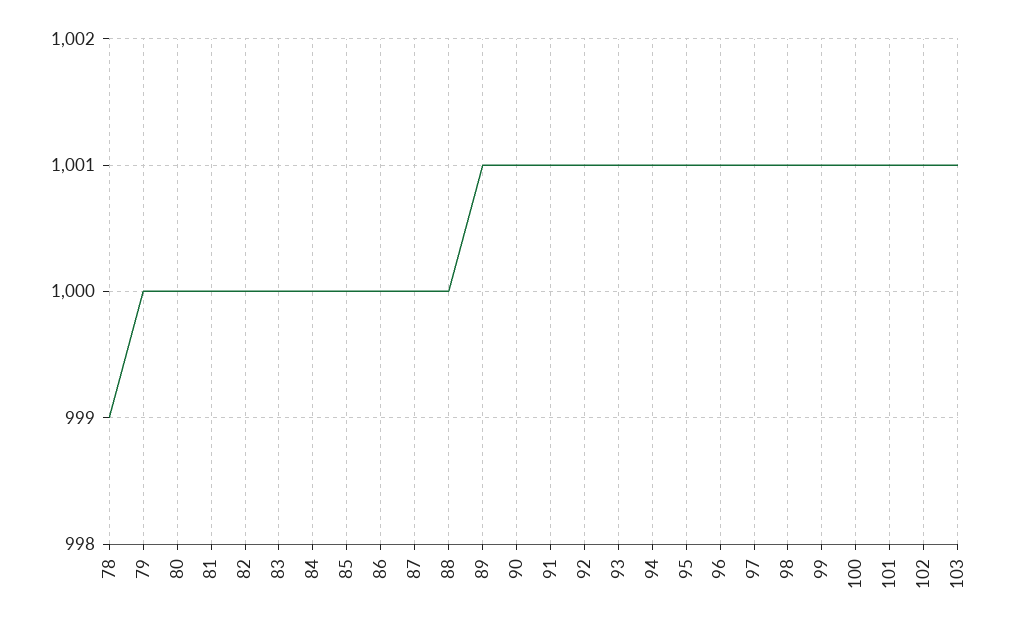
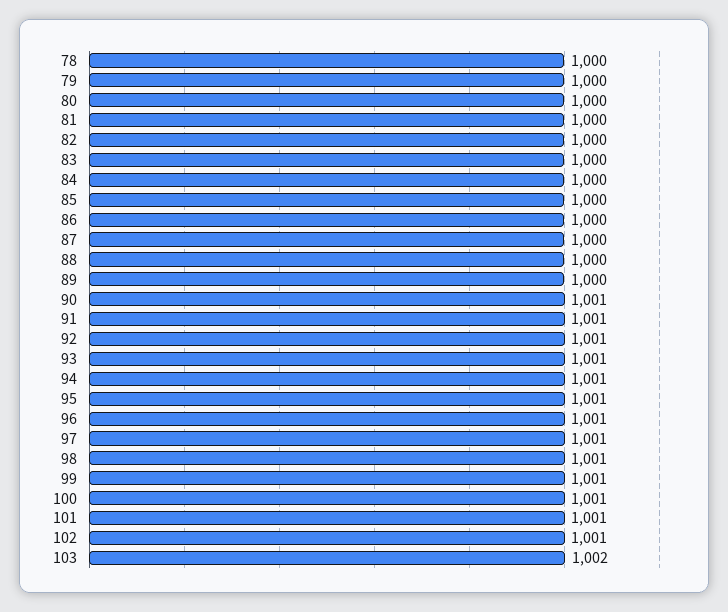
78: 999 -> 1000
89: 1001 -> 1000
103: 1001 -> 1002

